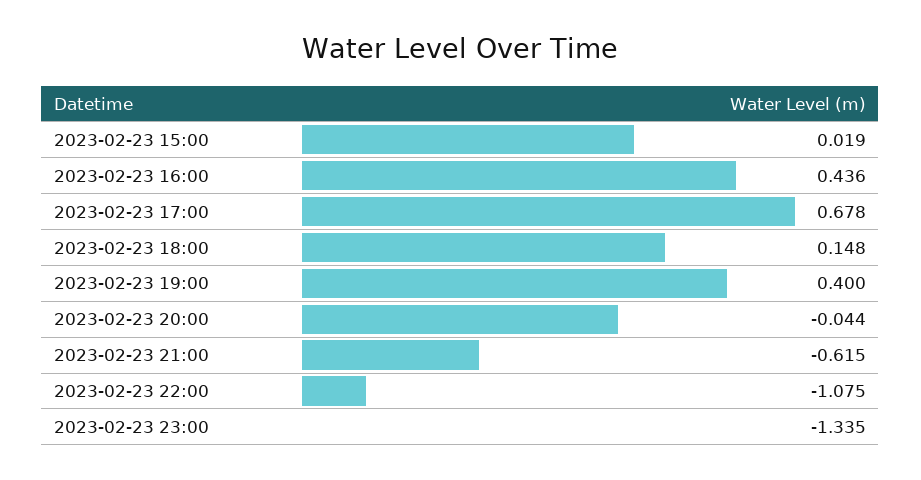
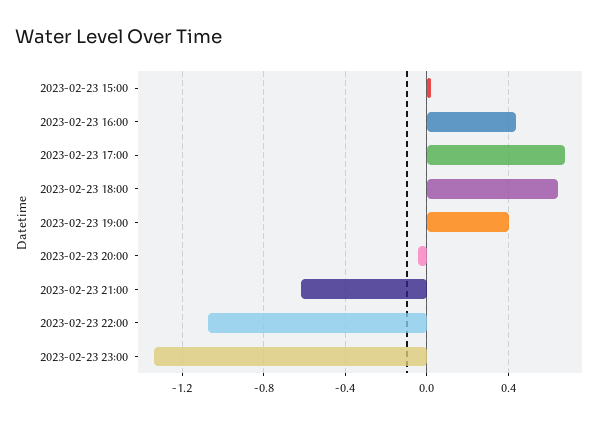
2023-02-23 18:00: 0.148 -> 0.65

